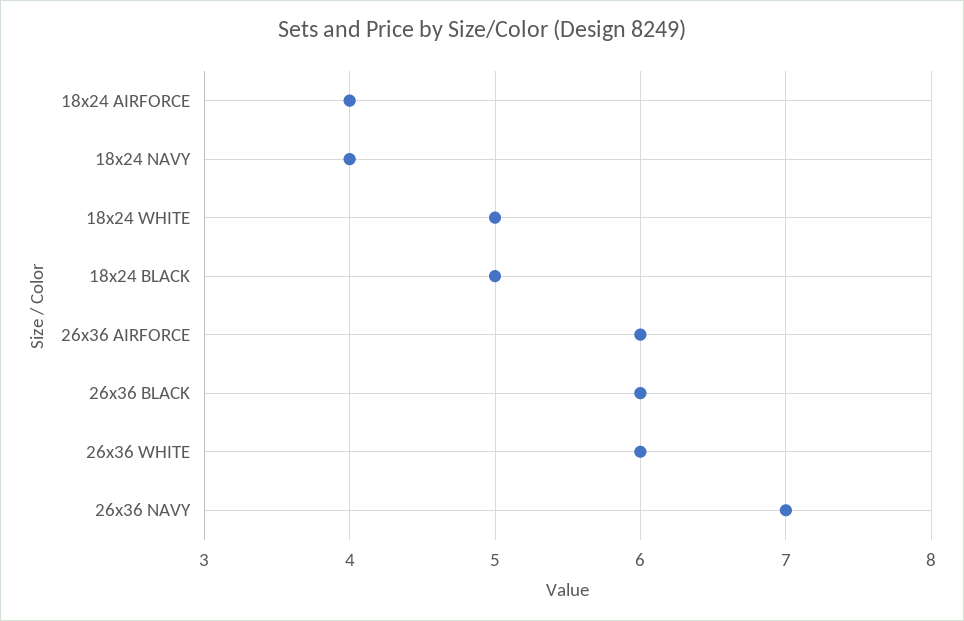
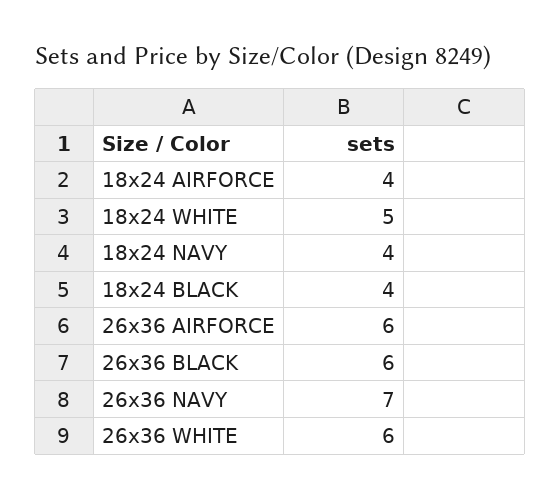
18x24 BLACK: 5 -> 4

